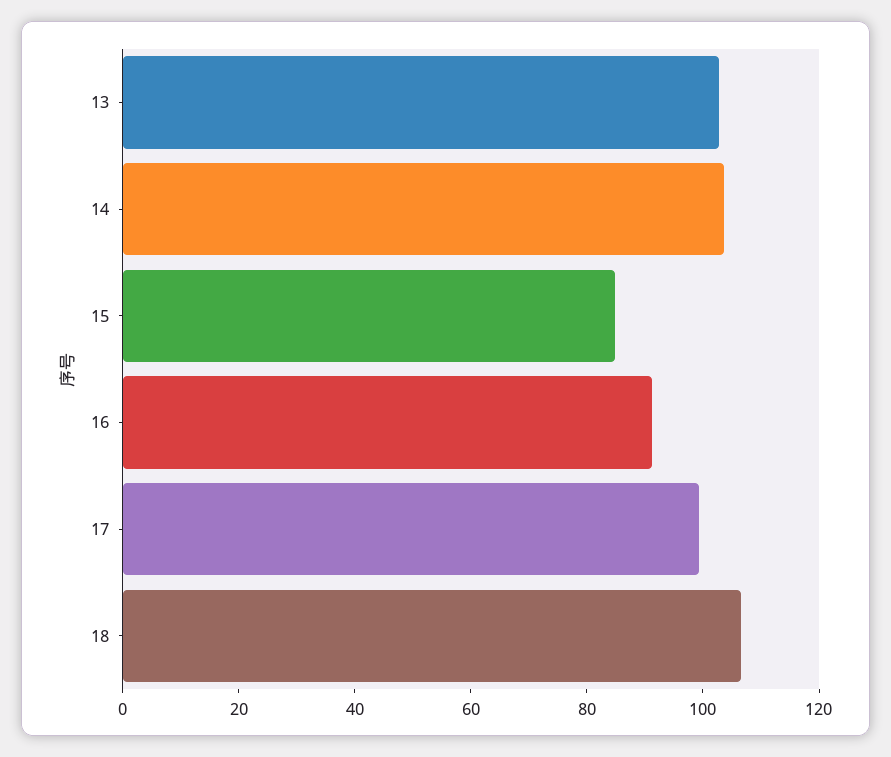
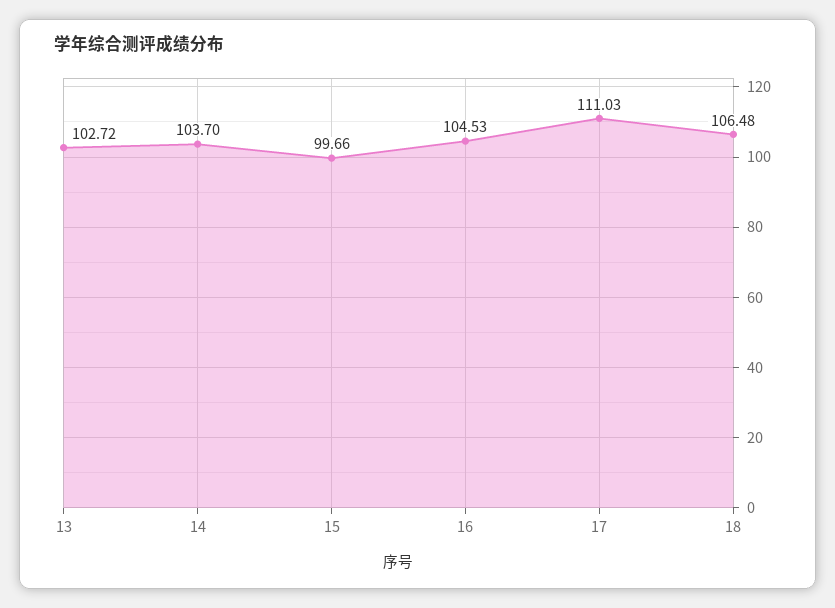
15: 85 -> 99.66
16: 90 -> 104.53
17: 100 -> 111.03

